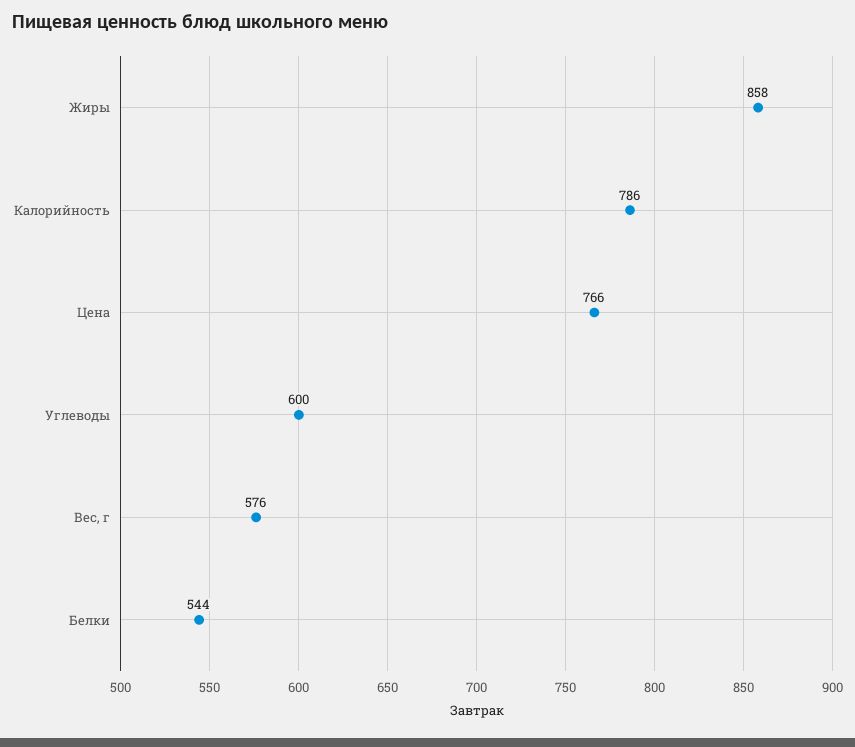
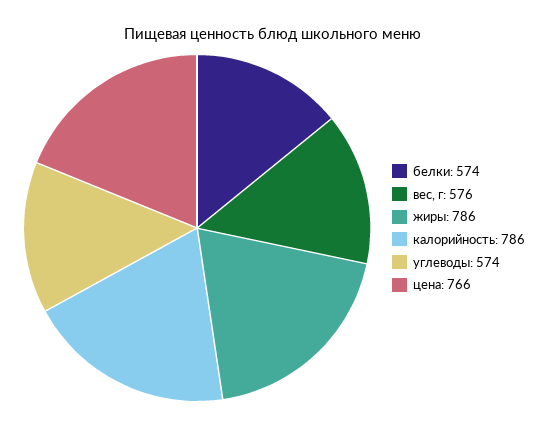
Жиры: 858 -> 786
Углеводы: 600 -> 574
Белки: 544 -> 574

